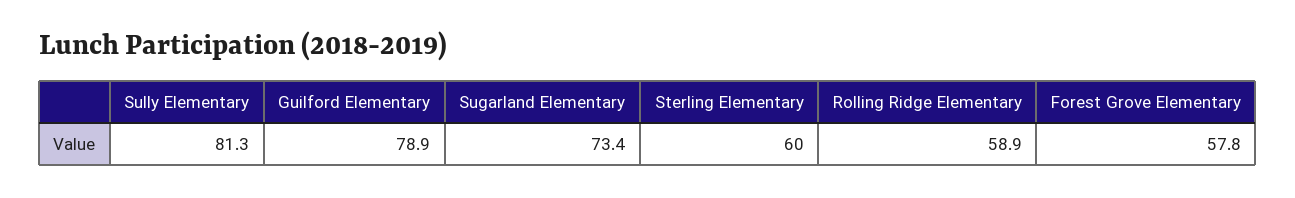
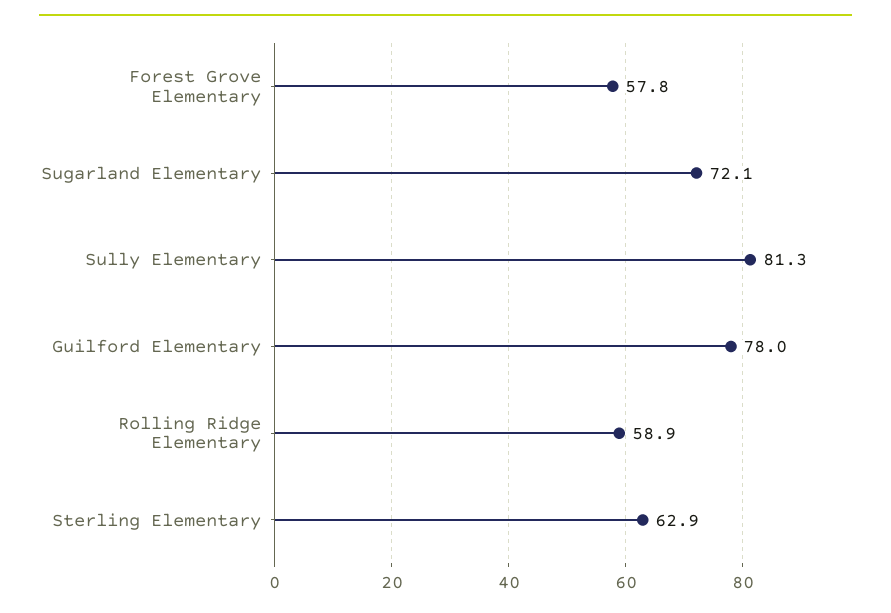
Guilford Elementary: 78.9 -> 78
Sugarland Elementary: 73.4 -> 72.1
Sterling Elementary: 60 -> 62.9

